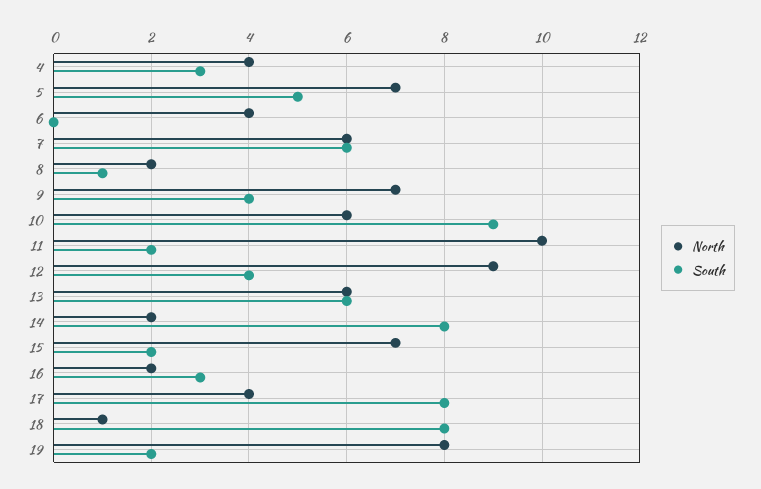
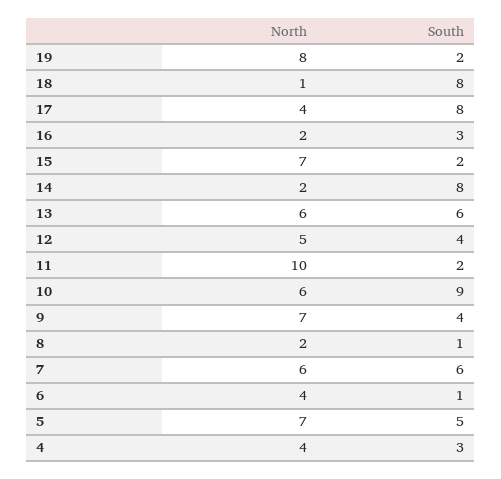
South, 6: 0 -> 1
North, 12: 9 -> 5

